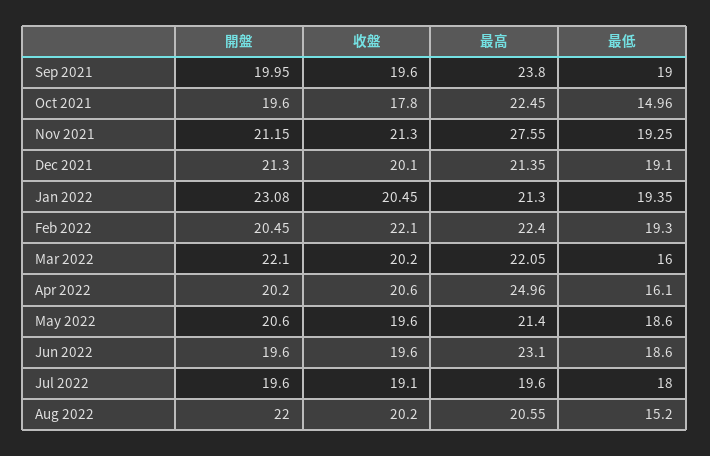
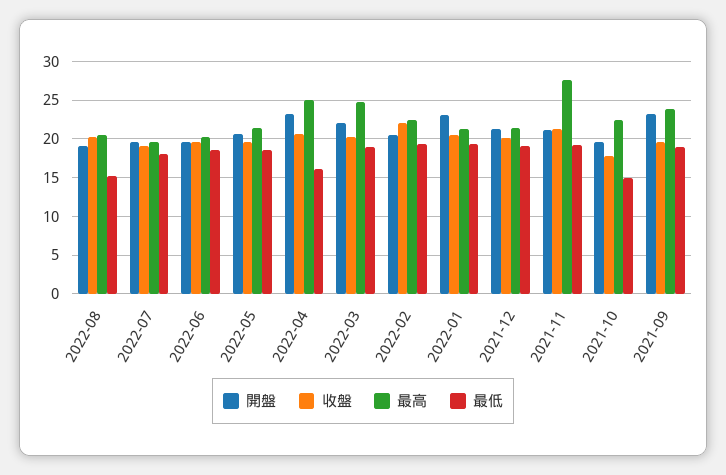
開盤, Sep 2021: 19.95 -> 23
最高, Mar 2022: 22.05 -> 25
最低, Mar 2022: 16 -> 19
開盤, Apr 2022: 20.2 -> 23
最高, Jun 2022: 23.1 -> 20
開盤, Aug 2022: 22 -> 19

